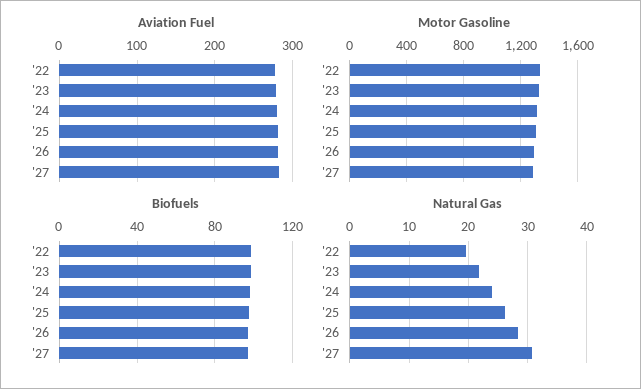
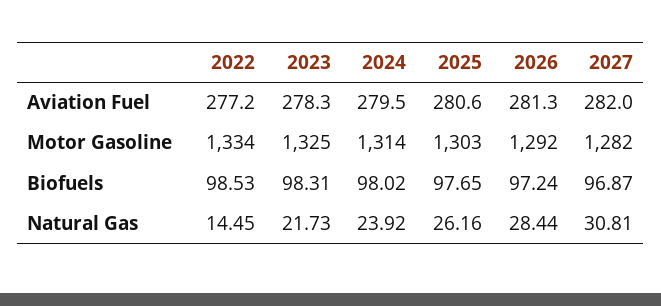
Natural Gas, '22: 20 -> 14.45

